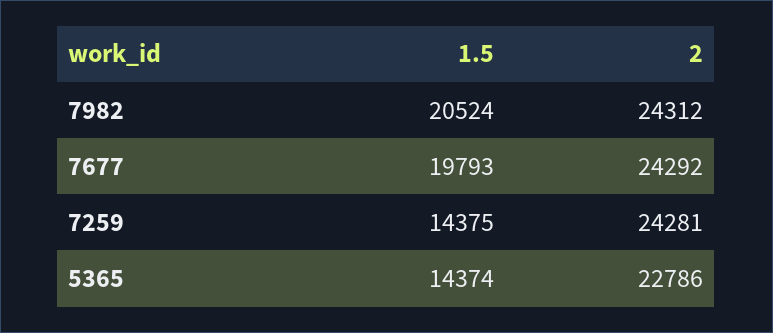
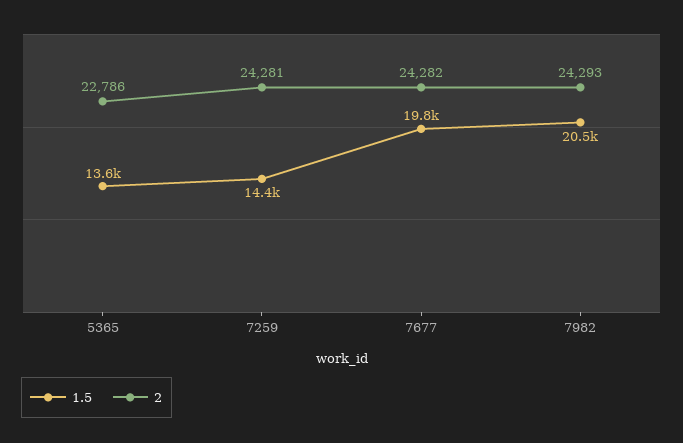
2, 7982: 24312 -> 24293
2, 7677: 24292 -> 24282
1.5, 5365: 14374 -> 13600

